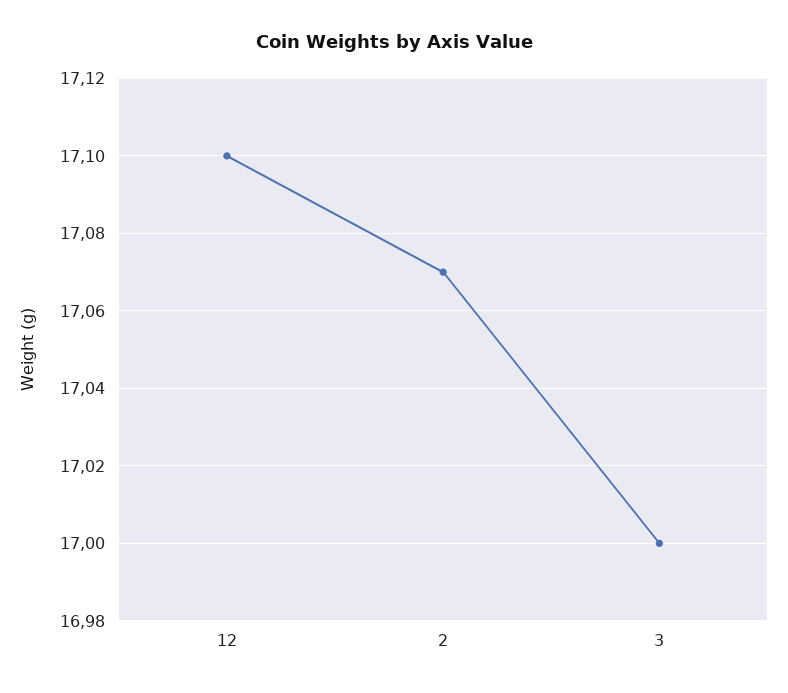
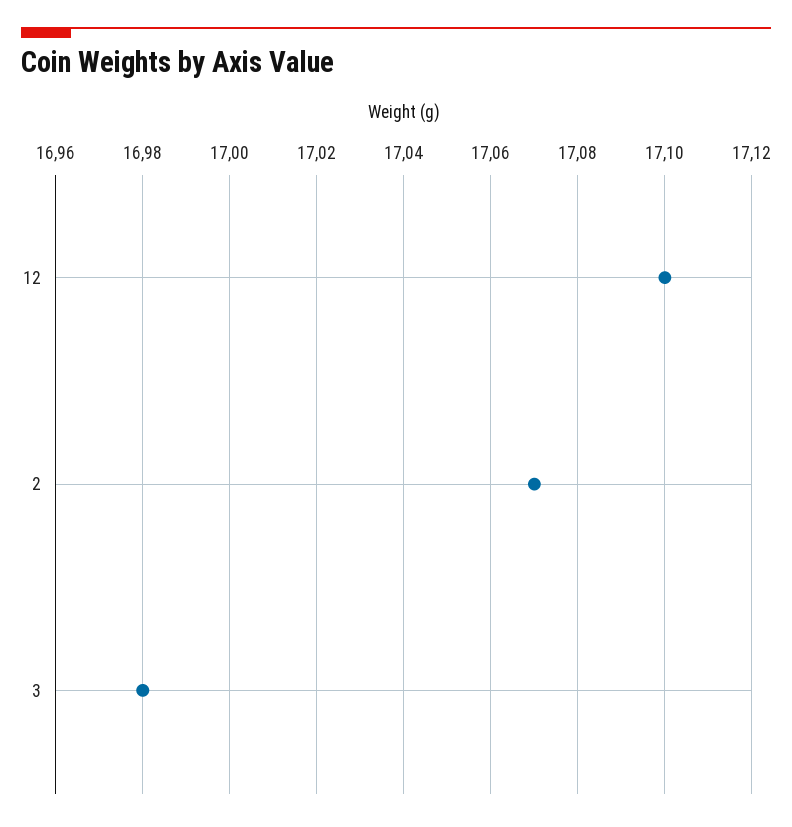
3: 17 -> 16.98

